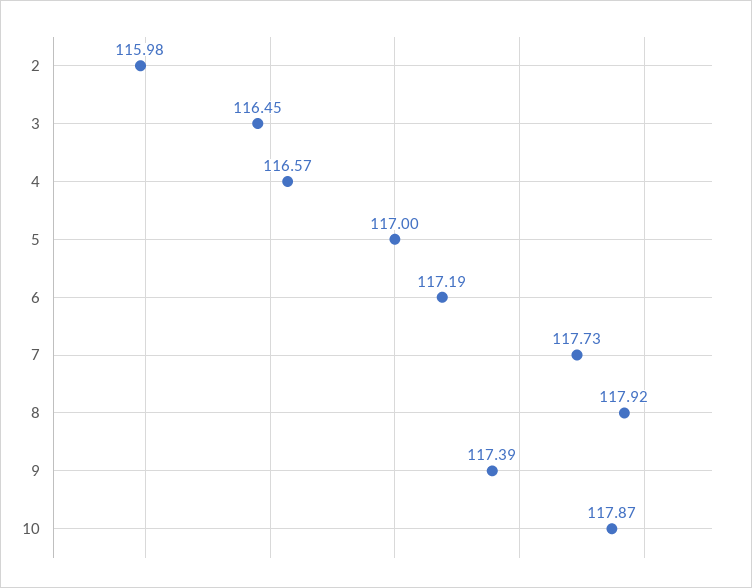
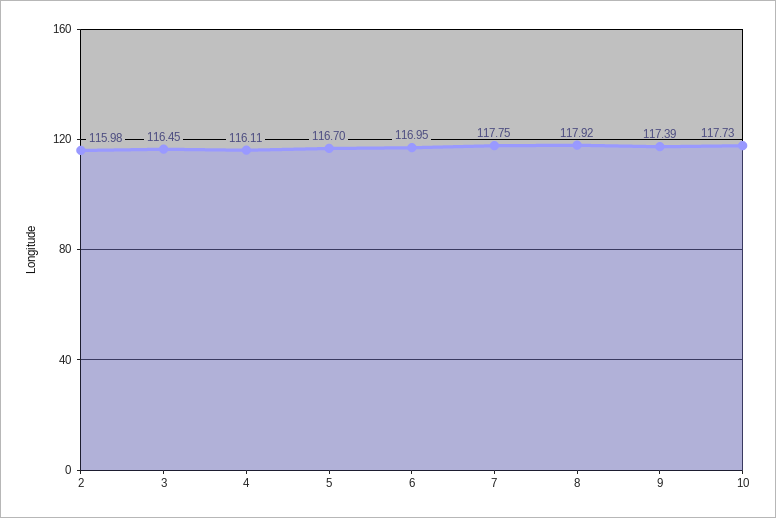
4: 116.57 -> 116.11
5: 117 -> 116.7
6: 117.19 -> 116.95
7: 117.73 -> 117.75
10: 117.87 -> 117.73

